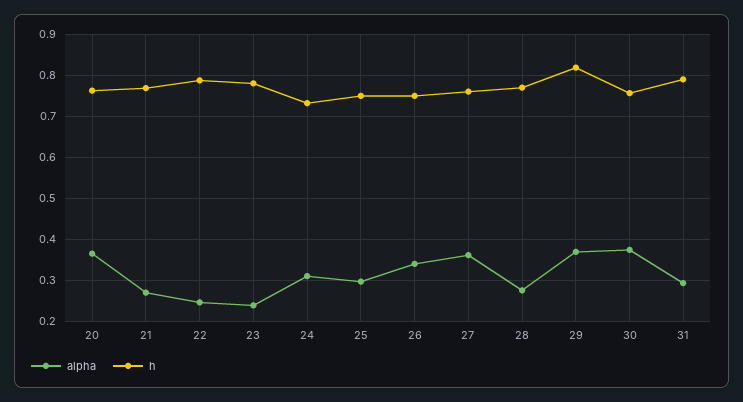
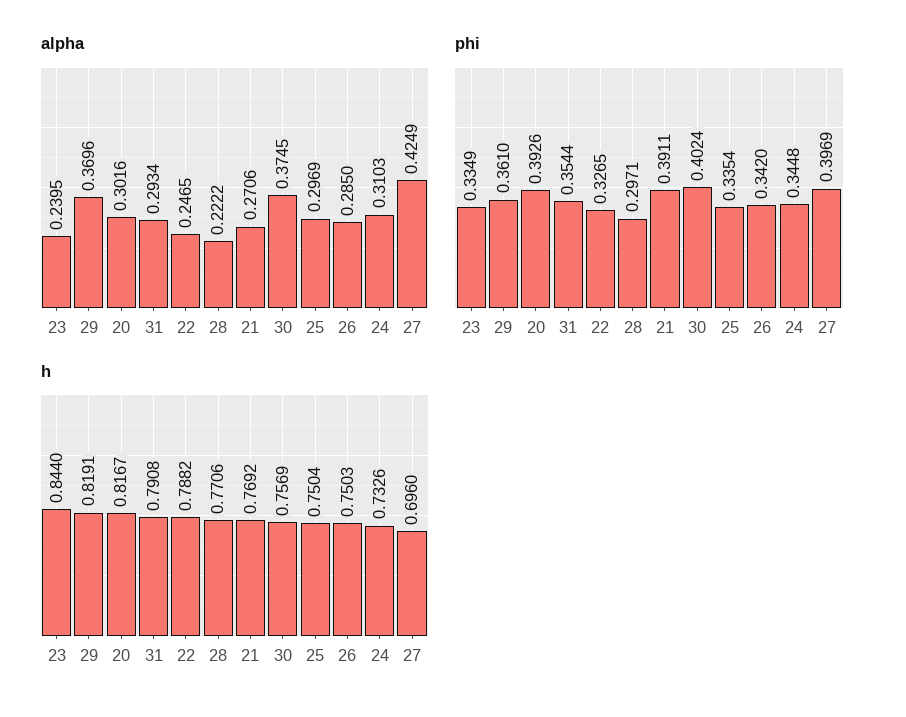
alpha, 20: 0.36 -> 0.3016
h, 20: 0.76 -> 0.8167
h, 23: 0.78 -> 0.844
alpha, 26: 0.34 -> 0.285
alpha, 27: 0.36 -> 0.4249
h, 27: 0.76 -> 0.696
alpha, 28: 0.28 -> 0.2222
phi, 23: none -> 0.3349
phi, 29: none -> 0.361
phi, 20: none -> 0.3926
phi, 31: none -> 0.3544
phi, 22: none -> 0.3265
phi, 28: none -> 0.2971
phi, 21: none -> 0.3911
phi, 30: none -> 0.4024
phi, 25: none -> 0.3354
phi, 26: none -> 0.342
phi, 24: none -> 0.3448
phi, 27: none -> 0.3969

